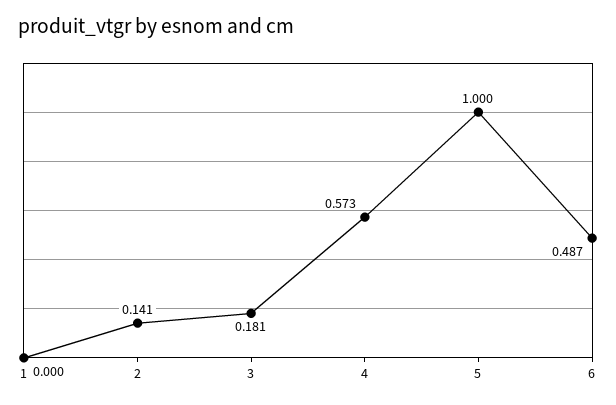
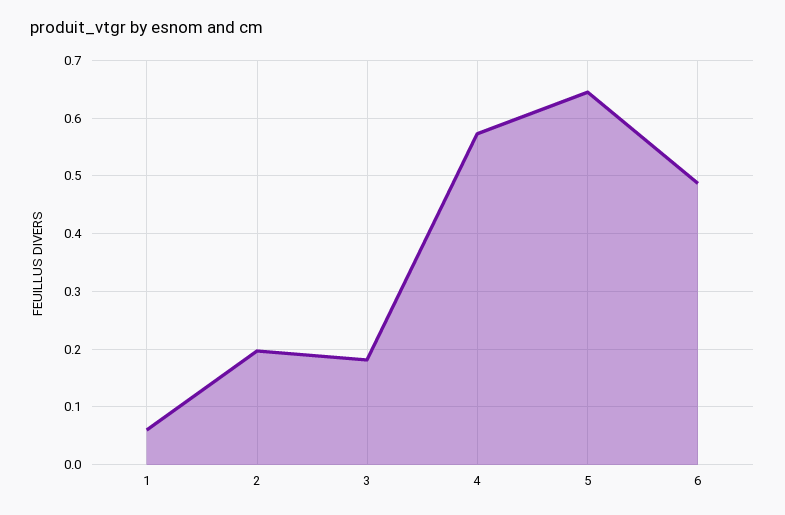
1: 0 -> 0.06
2: 0.141 -> 0.2
5: 1 -> 0.64

